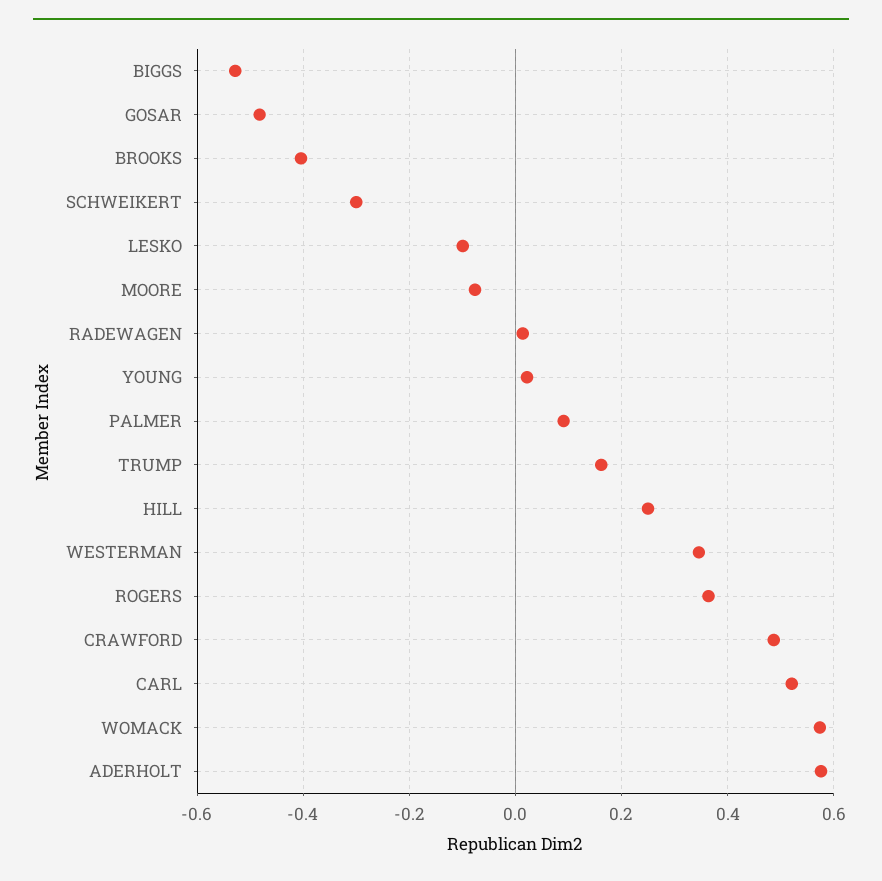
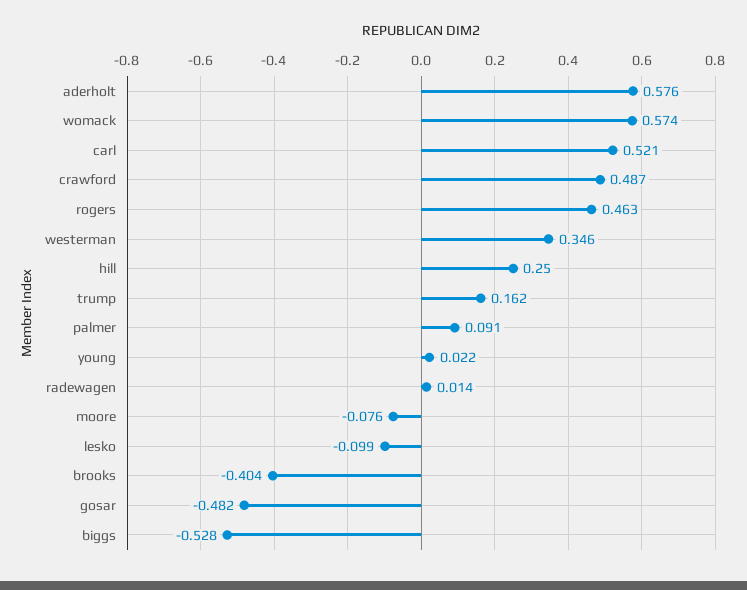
SCHWEIKERT: -0.3 -> none
ROGERS: 0.36 -> 0.463

